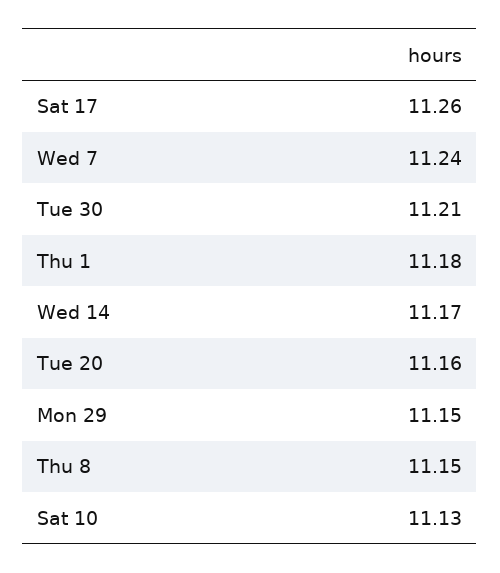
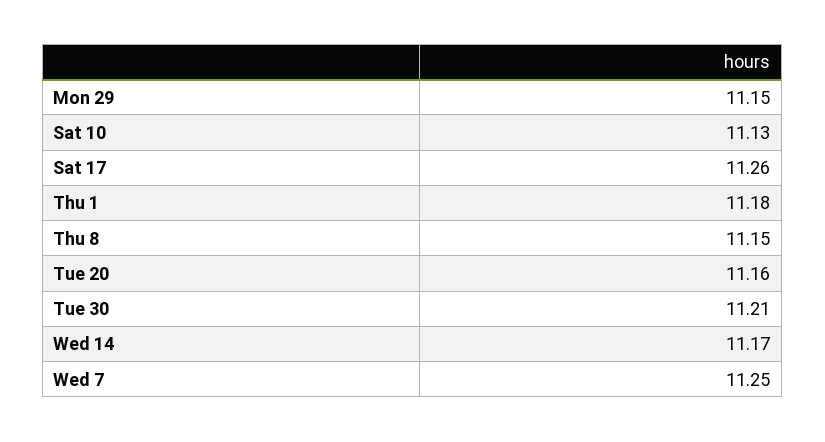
Wed 7: 11.24 -> 11.25

